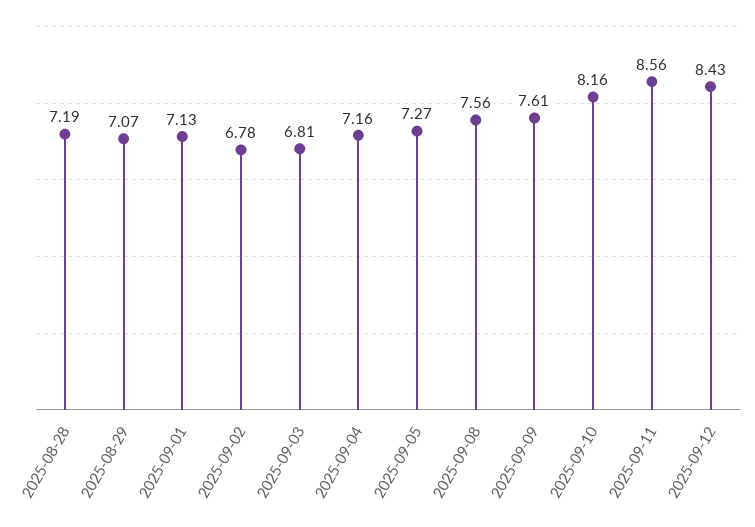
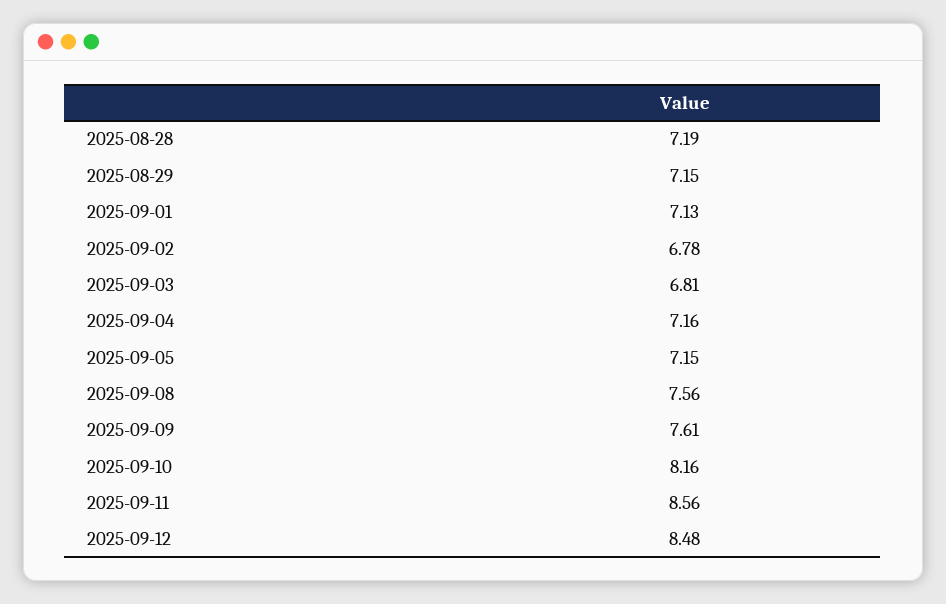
2025-08-29: 7.07 -> 7.15
2025-09-05: 7.27 -> 7.15
2025-09-12: 8.43 -> 8.48

